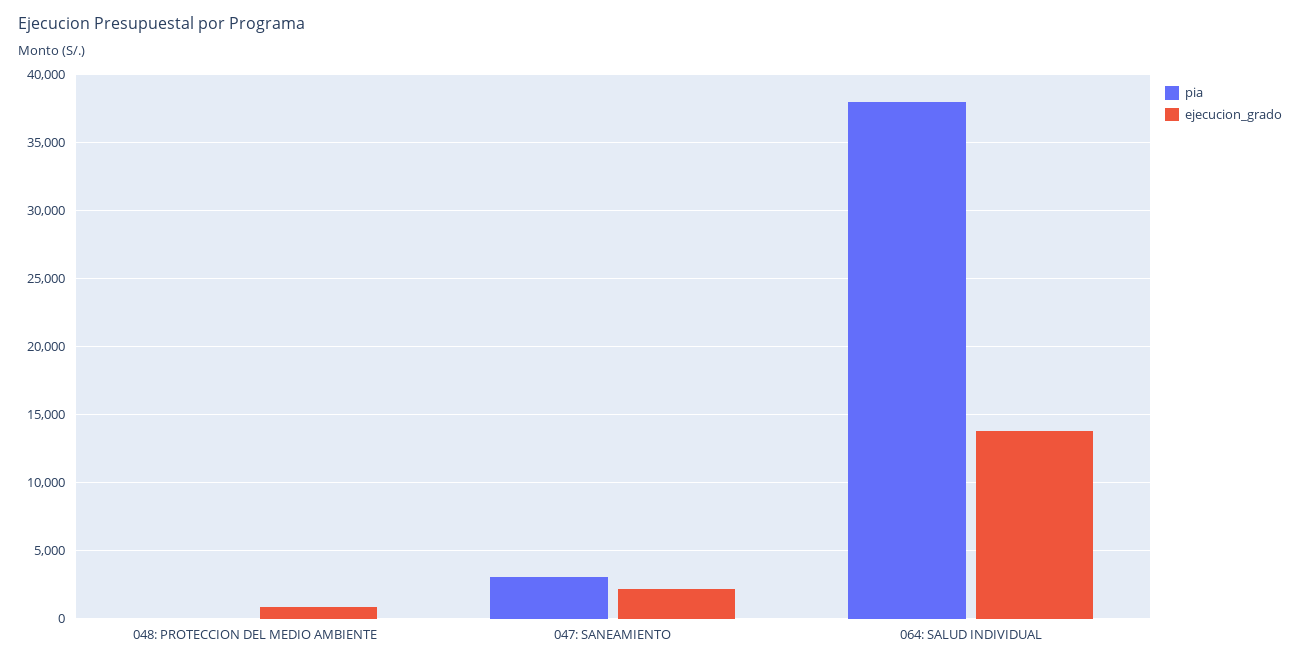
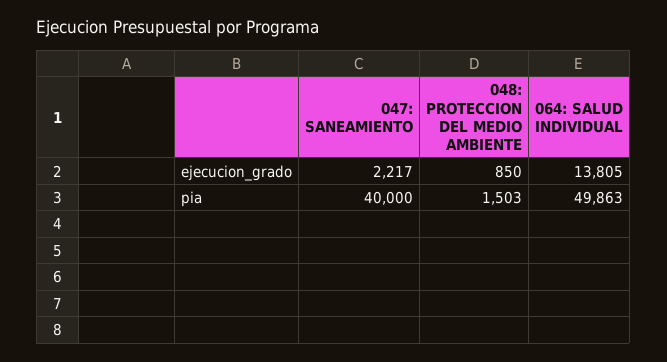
pia, 048: PROTECCION DEL MEDIO AMBIENTE: 0 -> 1503
pia, 047: SANEAMIENTO: 3000 -> 40000
pia, 064: SALUD INDIVIDUAL: 38000 -> 49863

